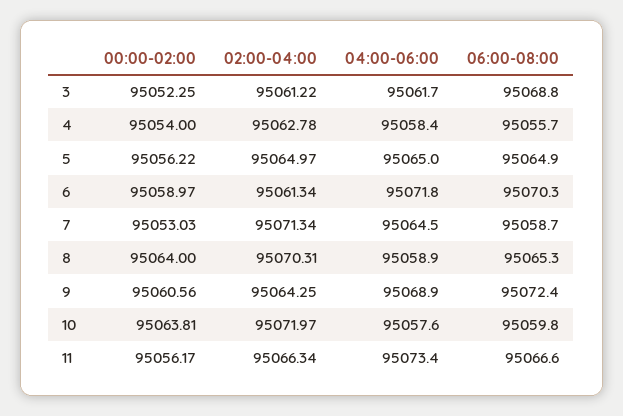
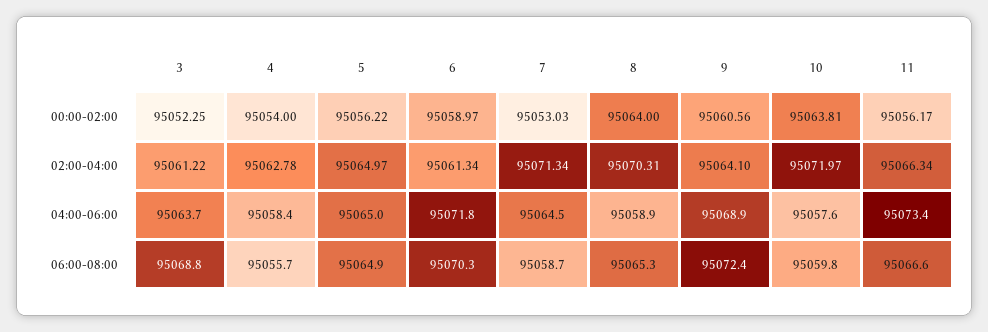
04:00-06:00, 3: 95061.7 -> 95063.7
02:00-04:00, 9: 95064.25 -> 95064.1

